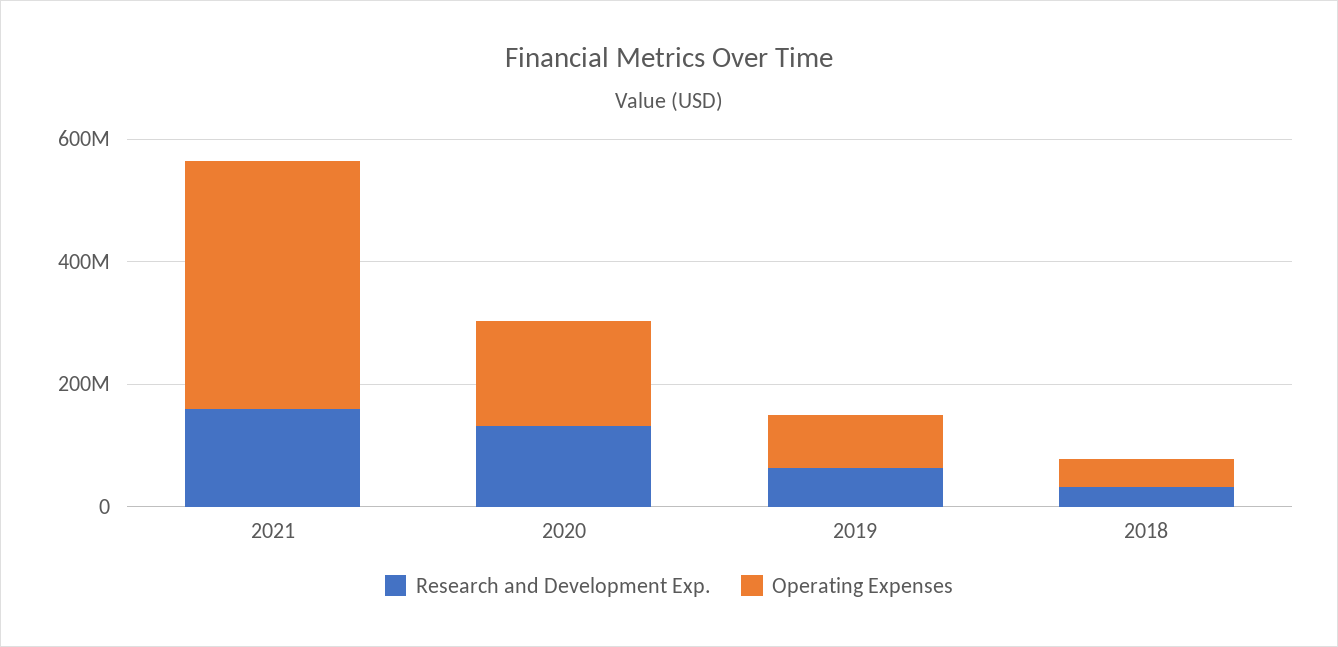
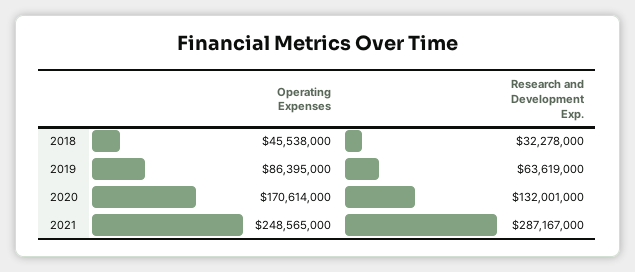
Research and Development Exp., 2021: 150000000 -> 287167000
Operating Expenses, 2021: 400000000 -> 248565000

